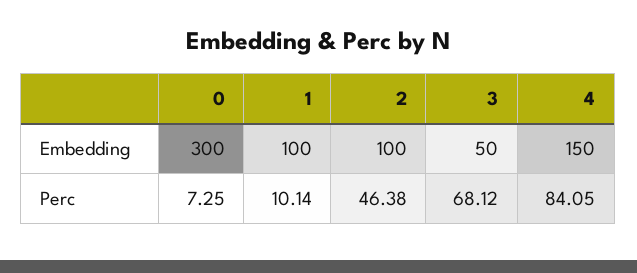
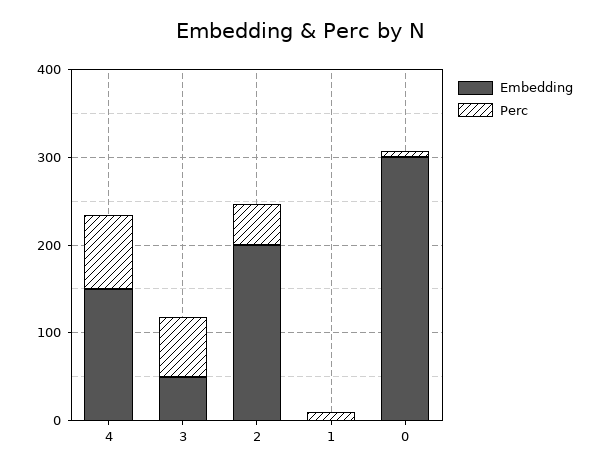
Embedding, 1: 100 -> 0
Embedding, 2: 100 -> 200

